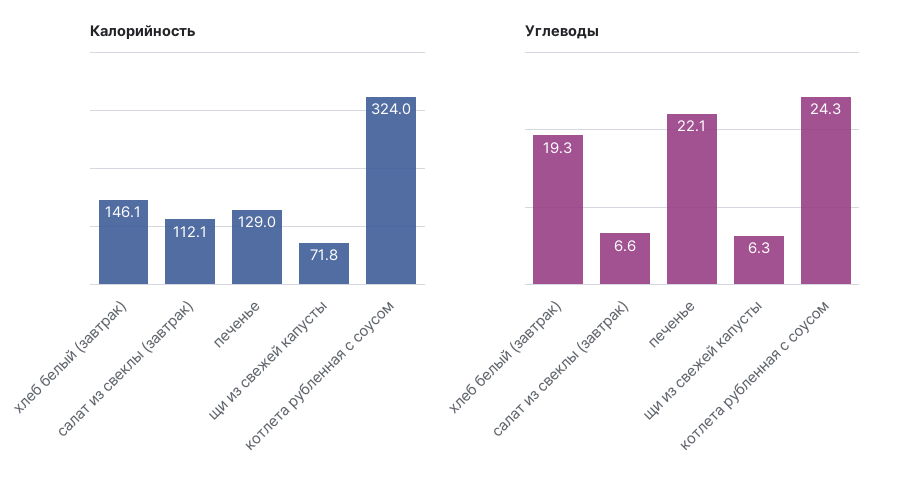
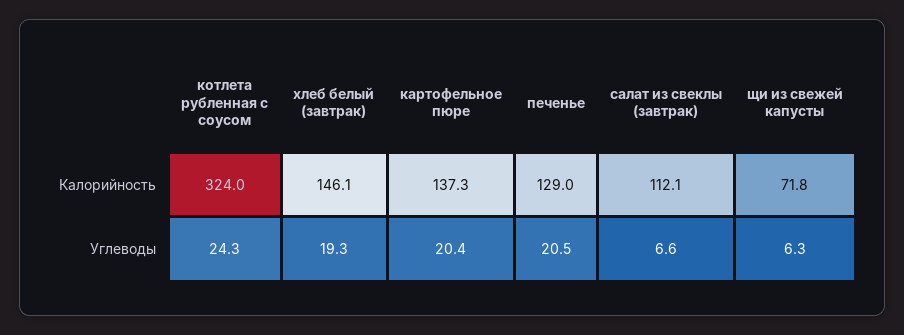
Углеводы, печенье: 22.1 -> 20.5
Калорийность, картофельное пюре: none -> 137.3
Углеводы, картофельное пюре: none -> 20.4

